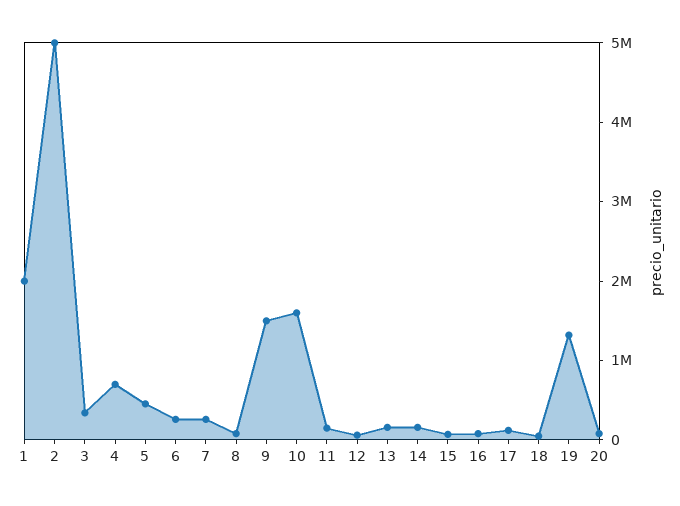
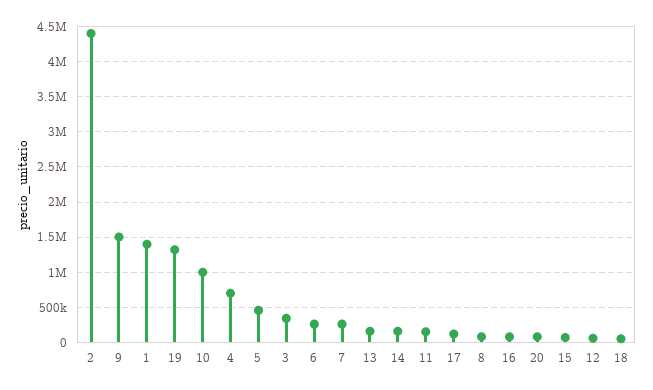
1: 2000000 -> 1400000
2: 5000000 -> 4400000
10: 1600000 -> 1000000

